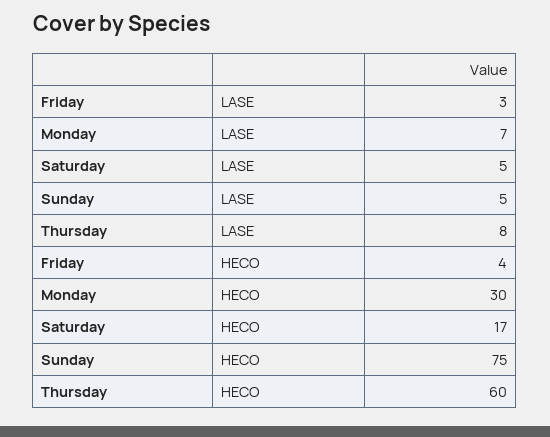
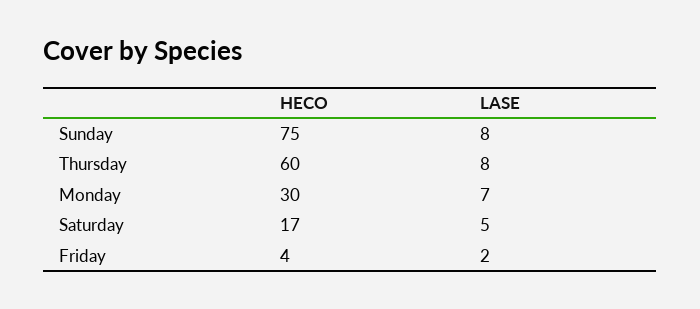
Friday, LASE: 3 -> 2
Sunday, LASE: 5 -> 8

